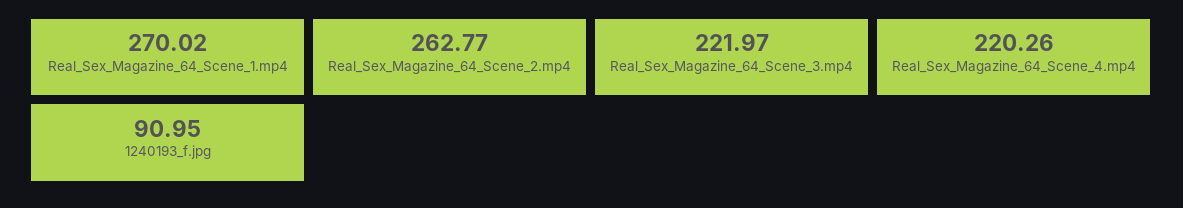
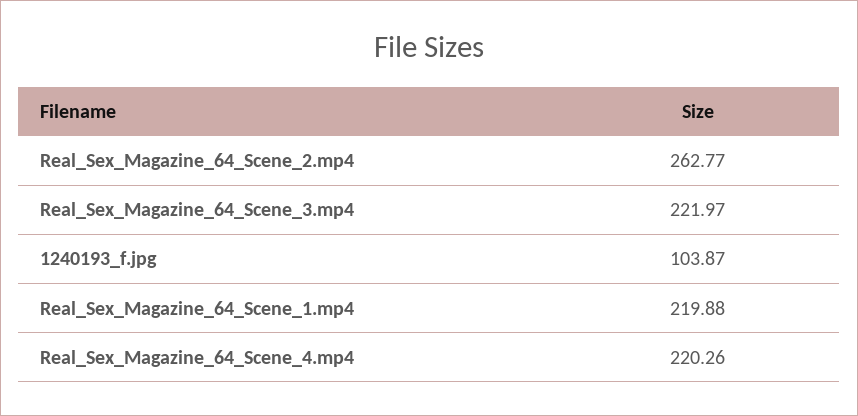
Real_Sex_Magazine_64_Scene_1.mp4: 270.02 -> 219.88
1240193_f.jpg: 90.95 -> 103.87

